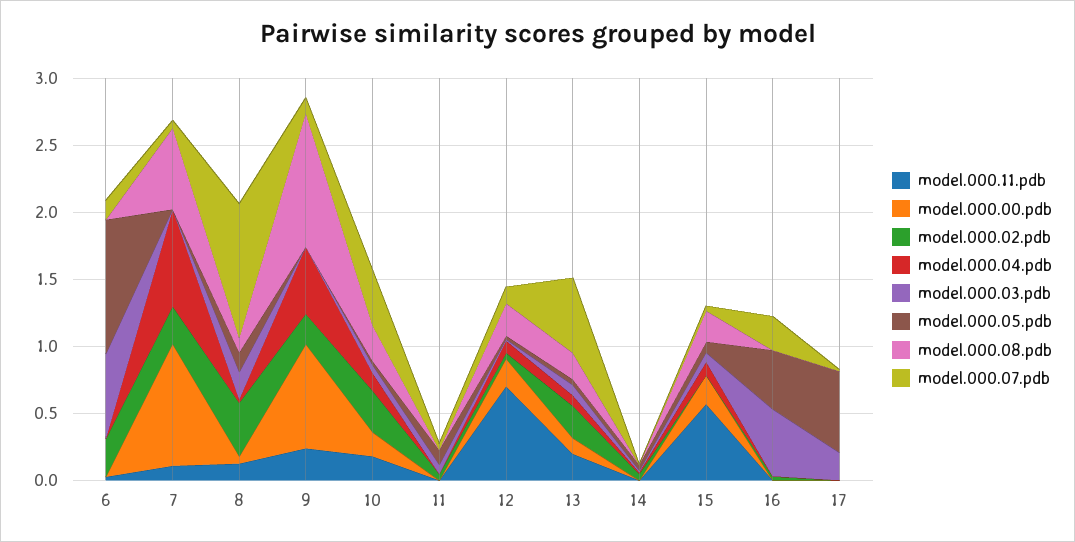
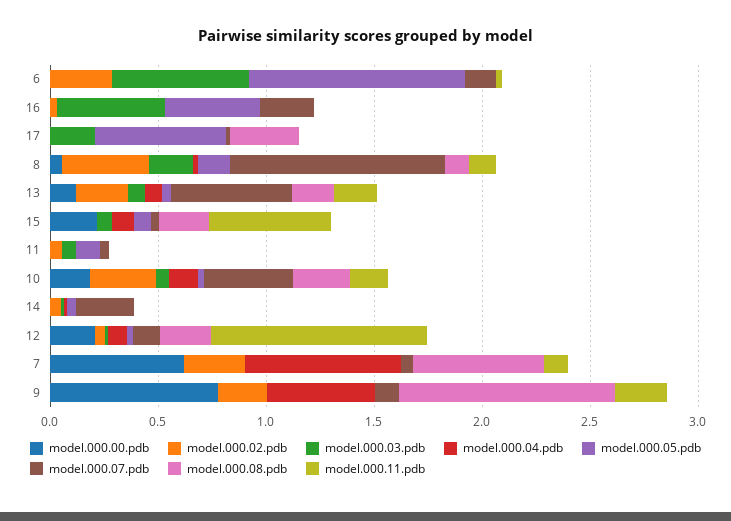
model.000.00.pdb, 7: 0.9 -> 0.6
model.000.11.pdb, 12: 0.7 -> 1
model.000.07.pdb, 14: 0 -> 0.3
model.000.08.pdb, 17: 0 -> 0.3

